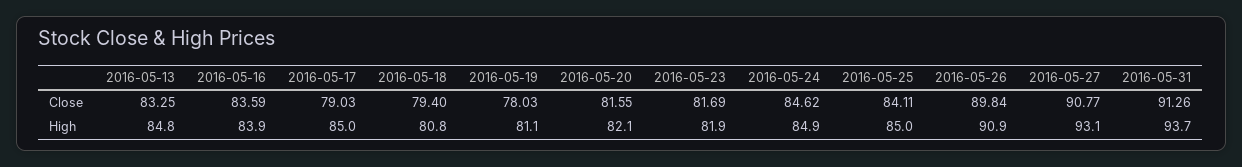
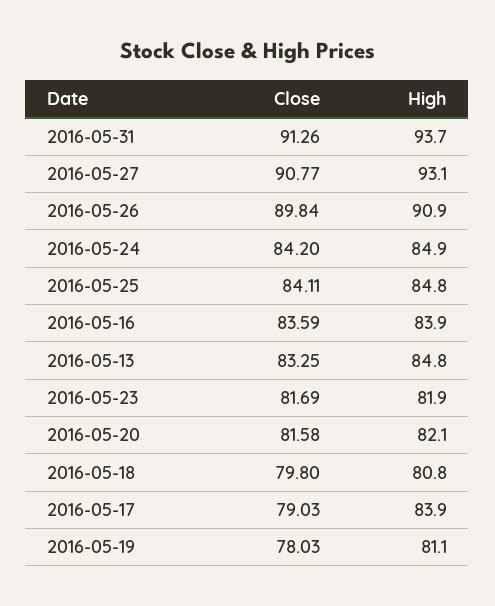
2016-05-18, Close: 79.4 -> 79.8
2016-05-20, Close: 81.55 -> 81.58
2016-05-24, Close: 84.62 -> 84.2
2016-05-17, High: 85 -> 83.9
2016-05-25, High: 85 -> 84.8

